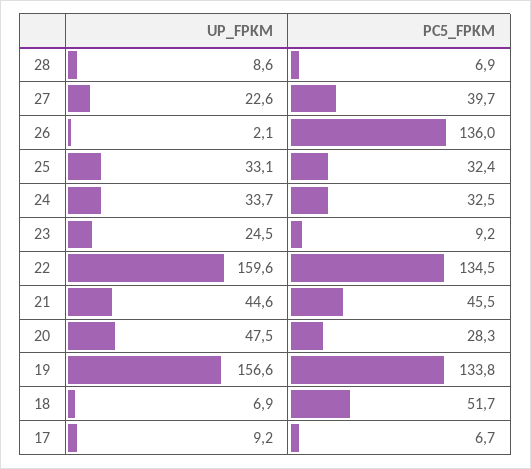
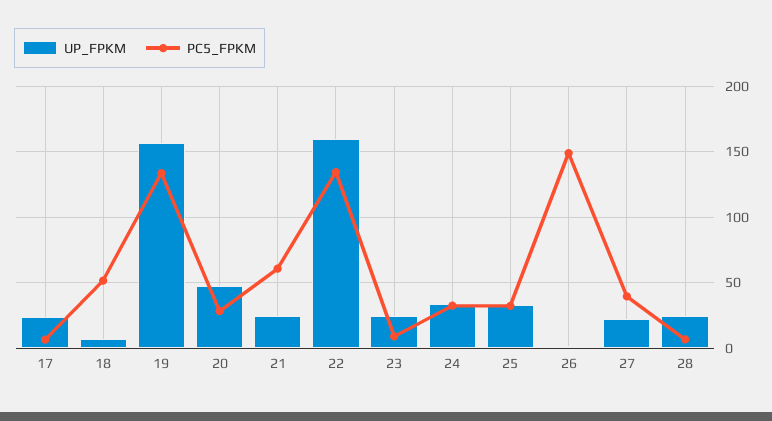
UP_FPKM, 28: 8.6 -> 25
PC5_FPKM, 26: 136 -> 150
UP_FPKM, 21: 44.6 -> 25
PC5_FPKM, 21: 45.5 -> 60
UP_FPKM, 17: 9.2 -> 25

